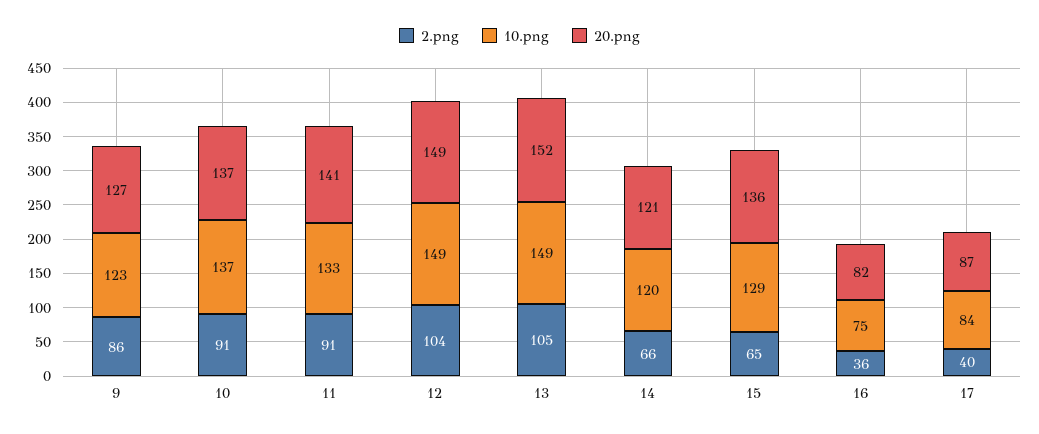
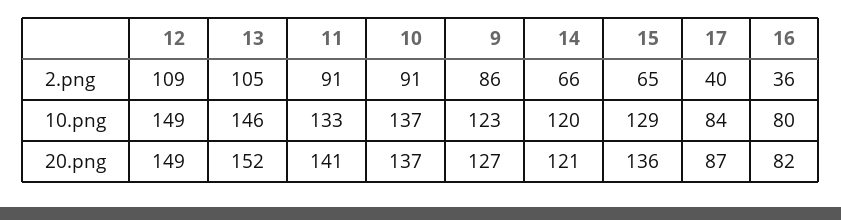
2.png, 12: 104 -> 109
10.png, 13: 149 -> 146
10.png, 16: 75 -> 80

